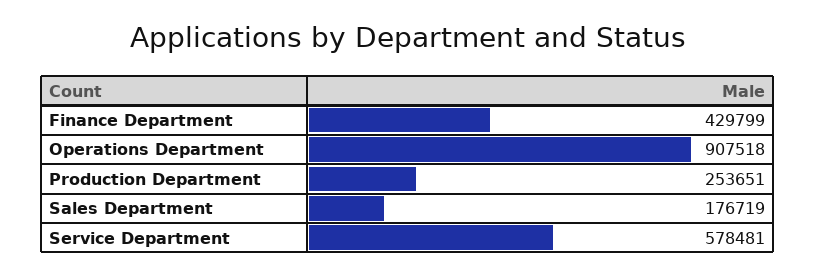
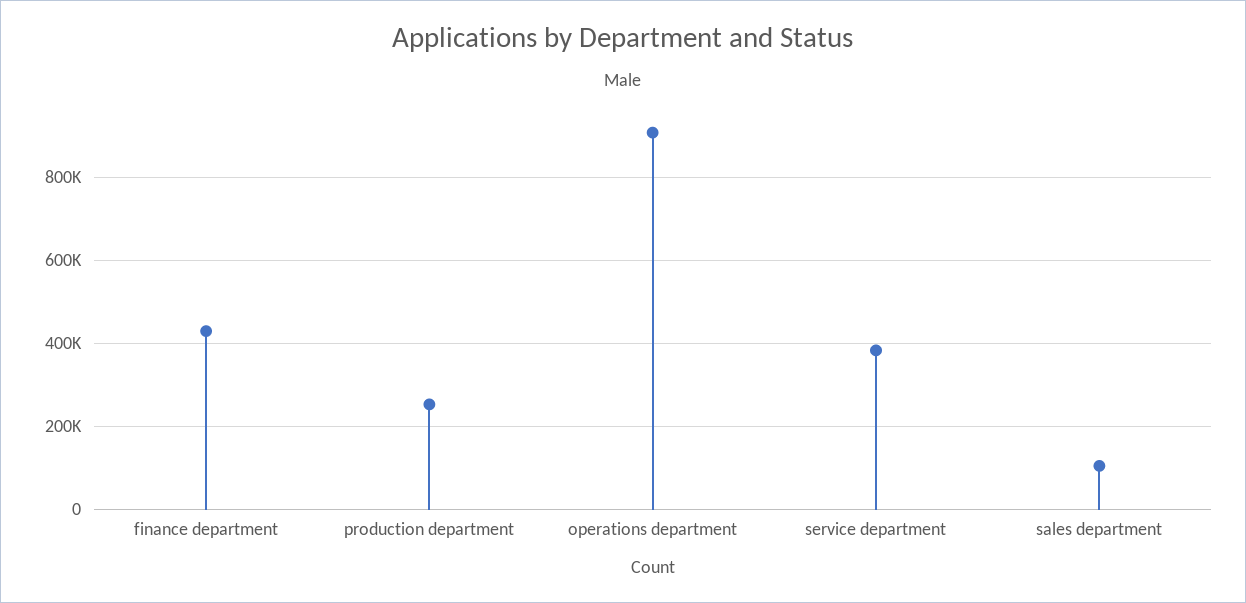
Sales Department: 176719 -> 100000
Service Department: 578481 -> 380000

